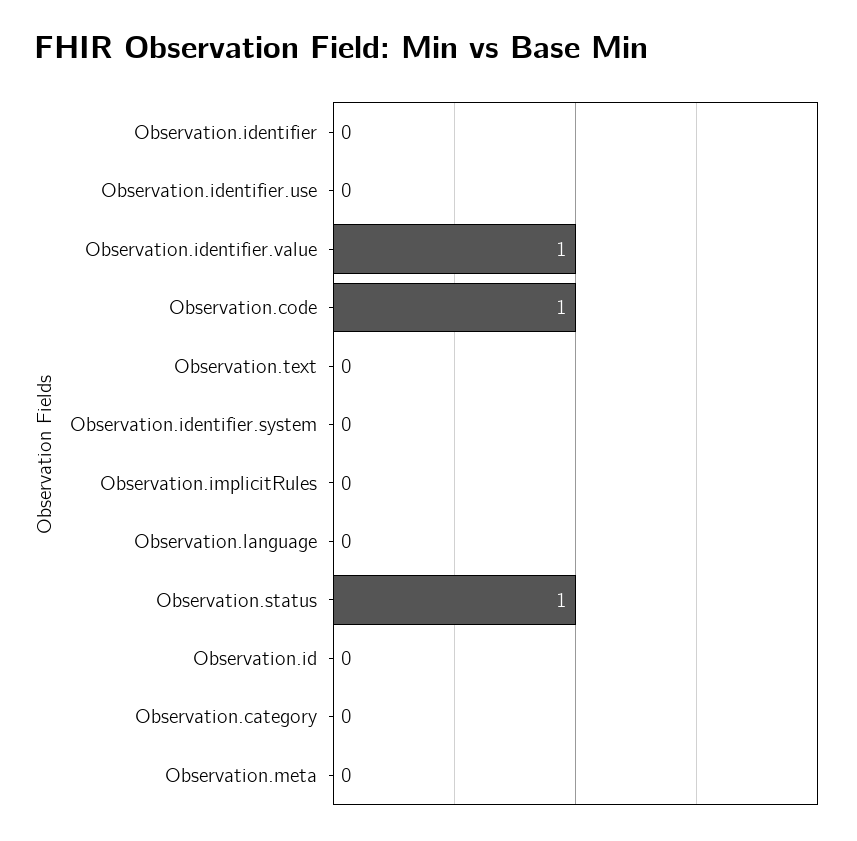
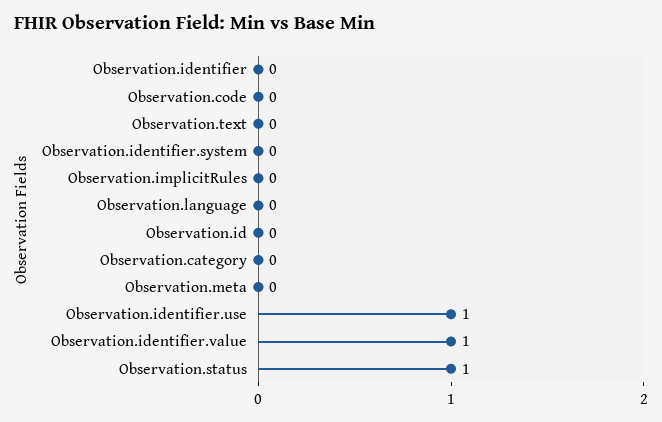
Observation.identifier.use: 0 -> 1
Observation.code: 1 -> 0

